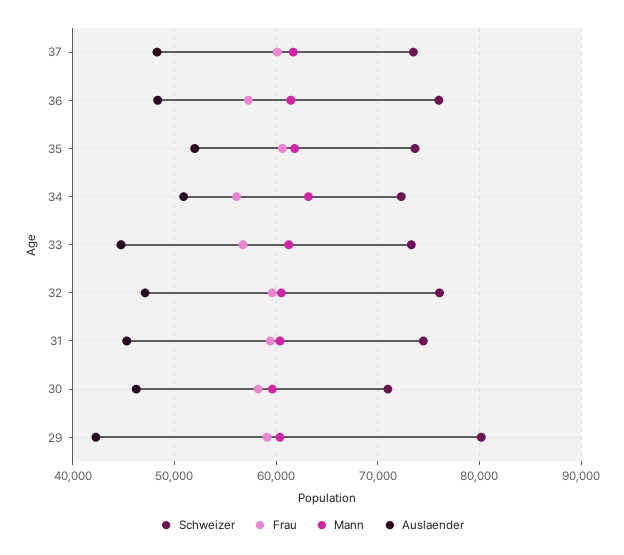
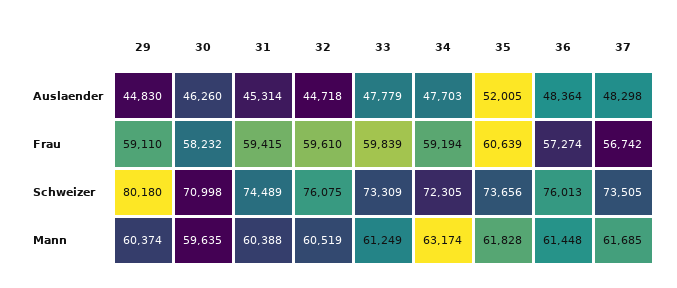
Frau, 37: 60000 -> 56742
Frau, 34: 56000 -> 59194
Auslaender, 34: 51000 -> 47703
Frau, 33: 57000 -> 59839
Auslaender, 33: 45000 -> 47779
Auslaender, 32: 47000 -> 44718
Auslaender, 29: 42000 -> 44830

